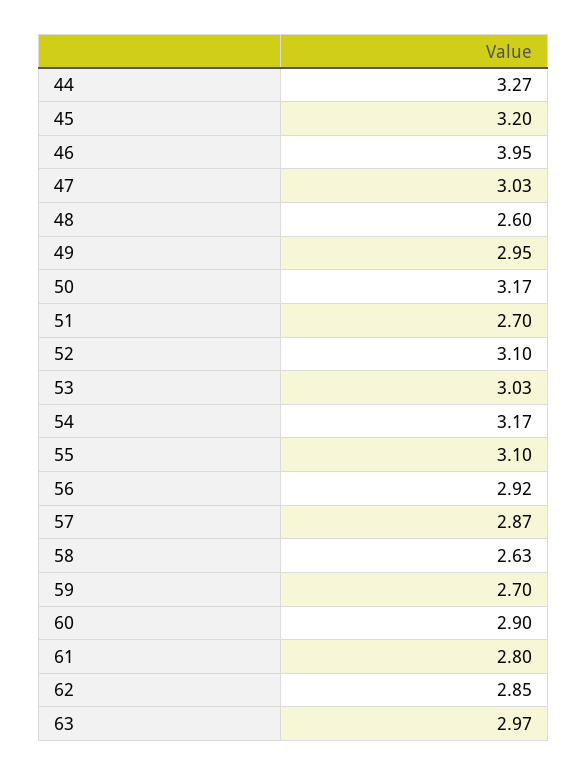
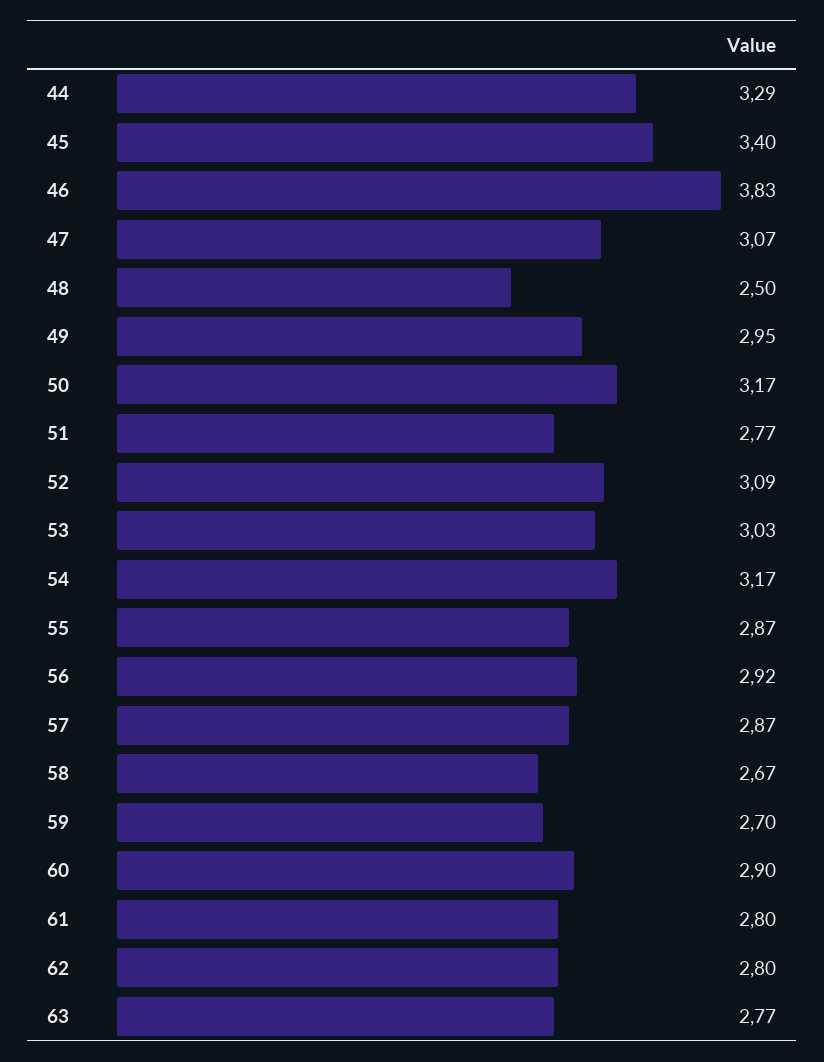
44: 3.27 -> 3.29
45: 3.2 -> 3.4
46: 3.95 -> 3.83
47: 3.03 -> 3.07
48: 2.6 -> 2.5
51: 2.7 -> 2.77
52: 3.1 -> 3.09
55: 3.1 -> 2.87
58: 2.63 -> 2.67
62: 2.85 -> 2.8
63: 2.97 -> 2.77

